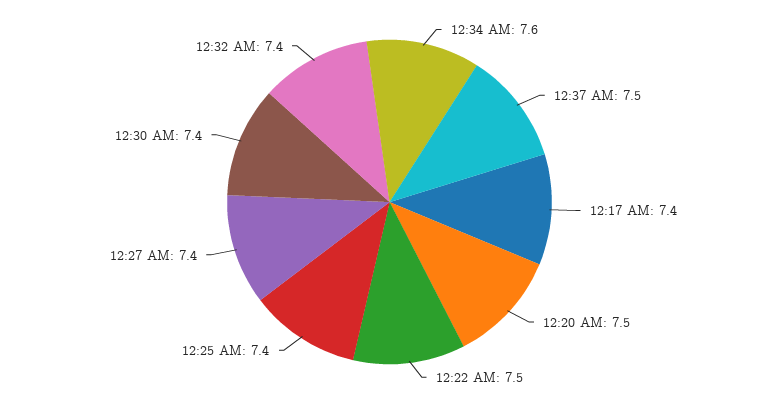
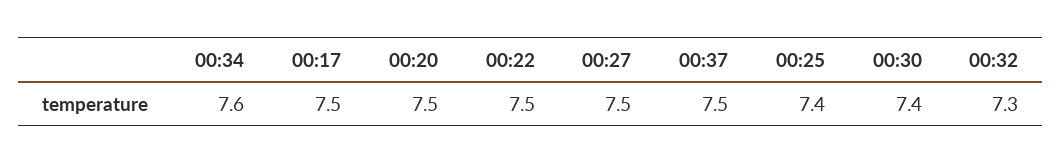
12:17 AM: 7.4 -> 7.5
12:27 AM: 7.4 -> 7.5
12:32 AM: 7.4 -> 7.3

